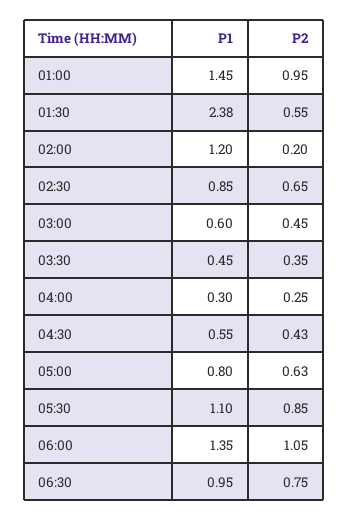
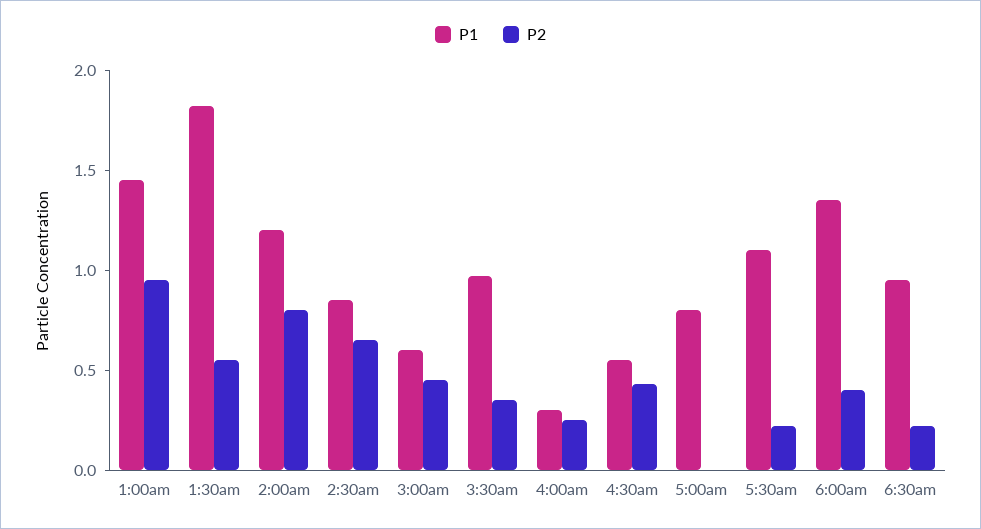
P1, 01:30: 2.38 -> 1.8
P2, 02:00: 0.2 -> 0.8
P1, 03:30: 0.45 -> 1
P2, 05:00: 0.63 -> 0
P2, 05:30: 0.85 -> 0.2
P2, 06:00: 1.05 -> 0.4
P2, 06:30: 0.75 -> 0.2

